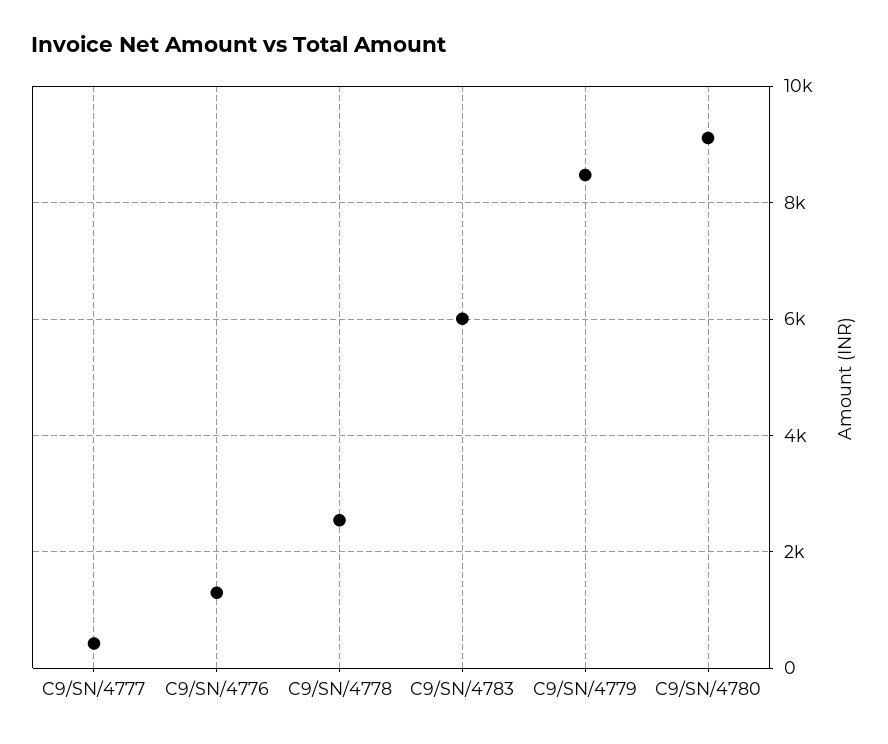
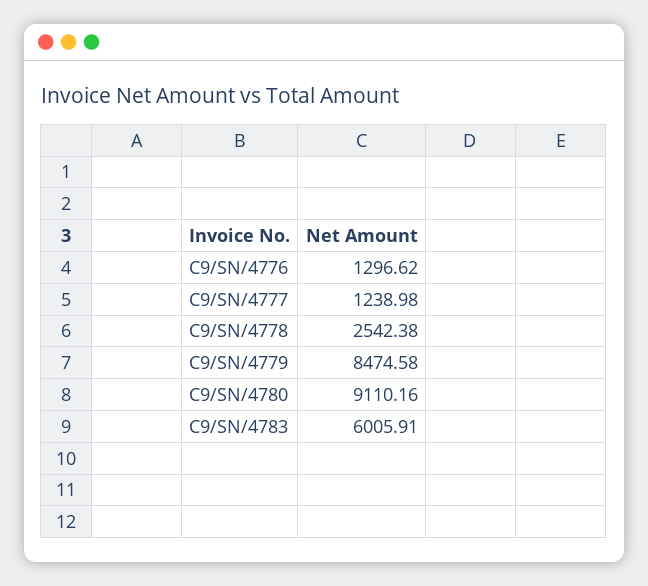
C9/SN/4777: 400 -> 1238.98

